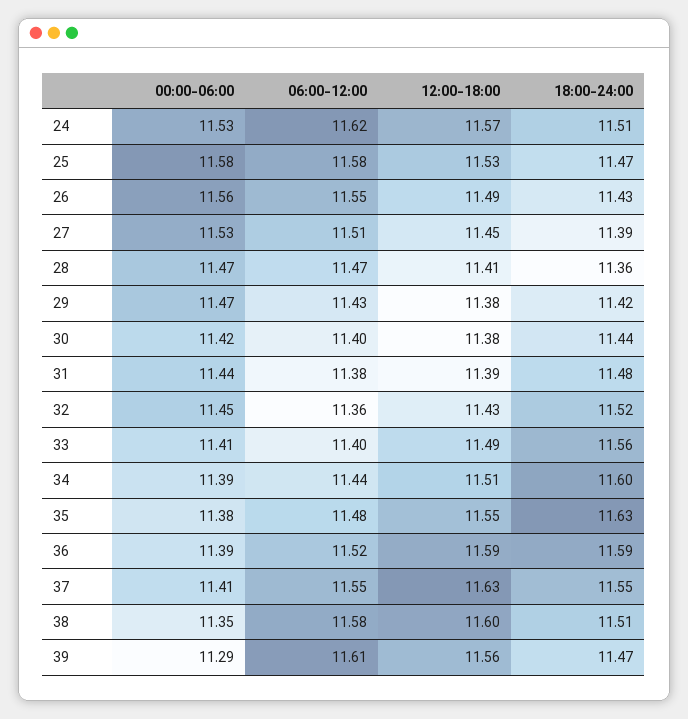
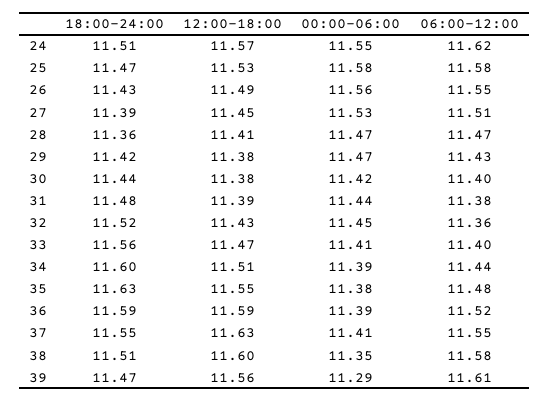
00:00-06:00, 24: 11.53 -> 11.55
12:00-18:00, 33: 11.49 -> 11.47

